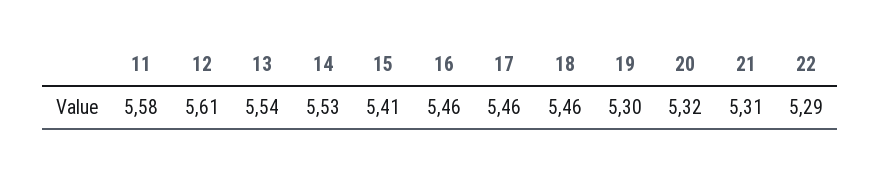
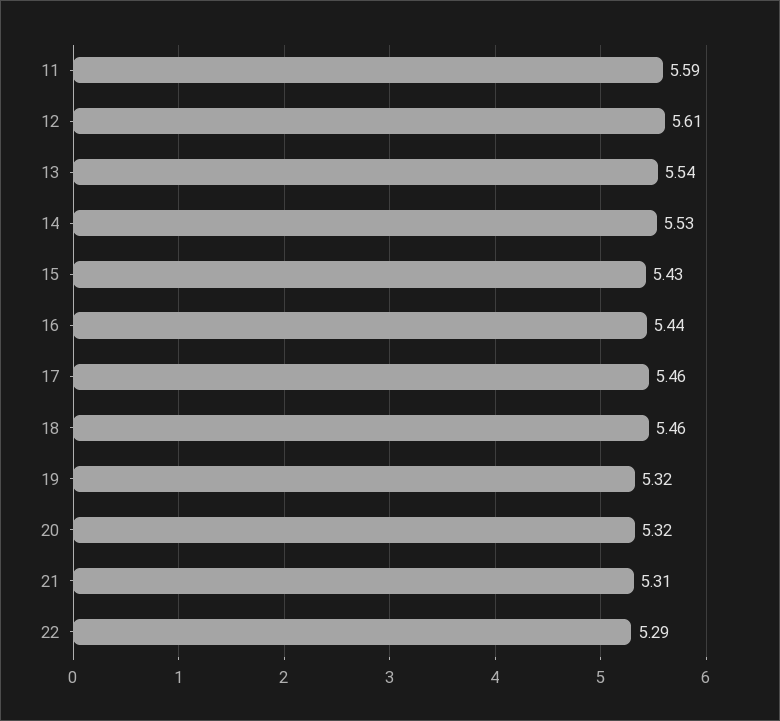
11: 5.58 -> 5.59
15: 5.41 -> 5.43
16: 5.46 -> 5.44
19: 5.3 -> 5.32

